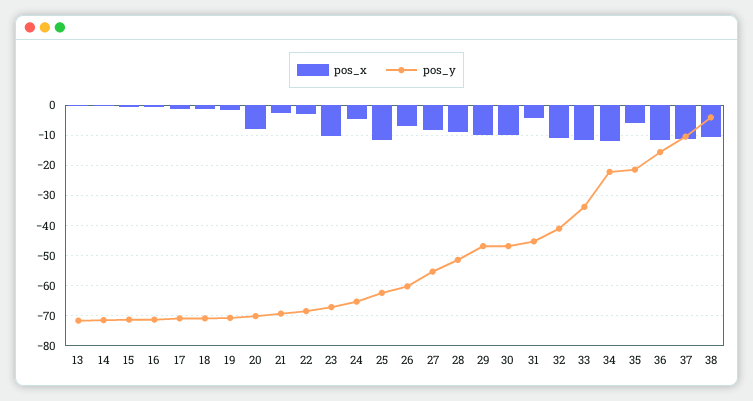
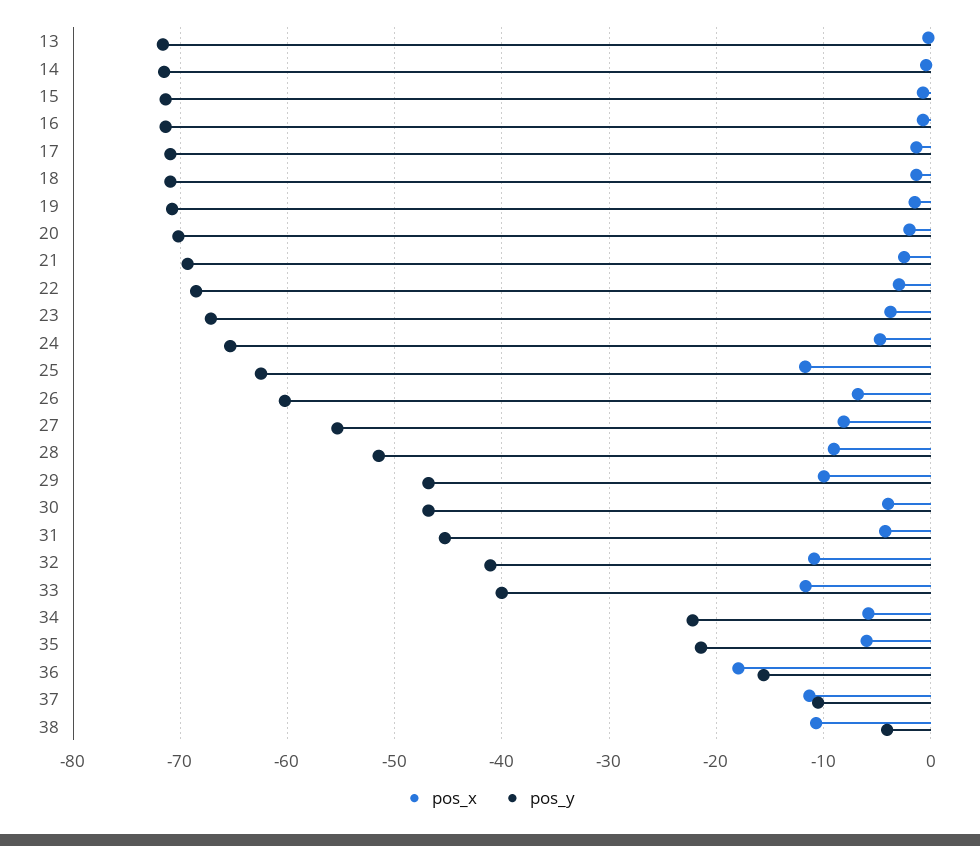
pos_x, 20: -8 -> -2
pos_x, 23: -10 -> -4
pos_x, 30: -10 -> -4
pos_y, 33: -34 -> -40
pos_x, 34: -12 -> -6
pos_x, 36: -12 -> -18

